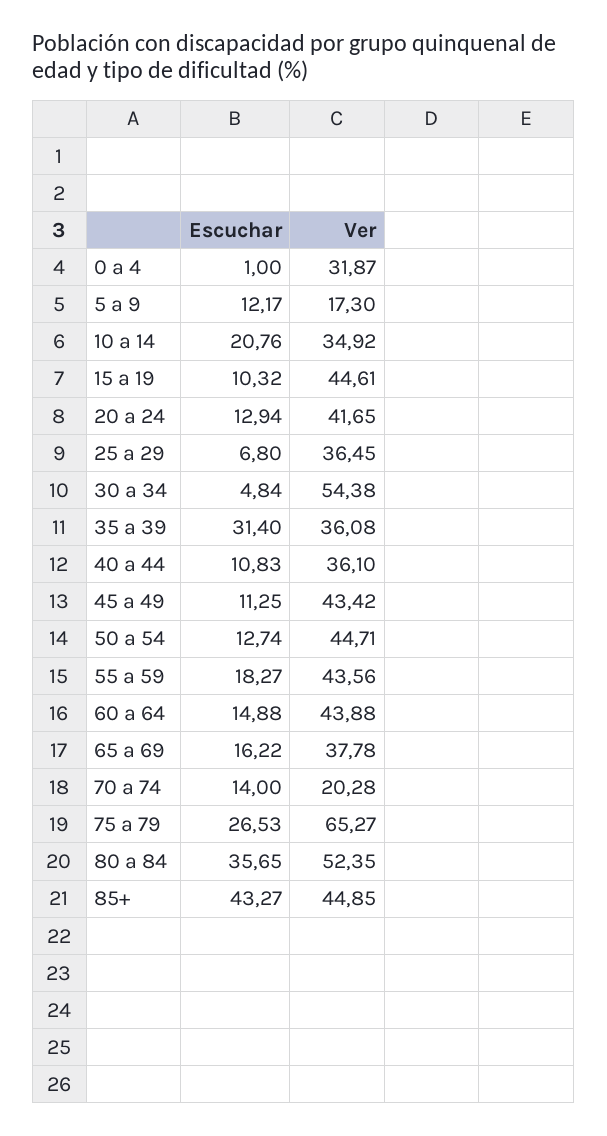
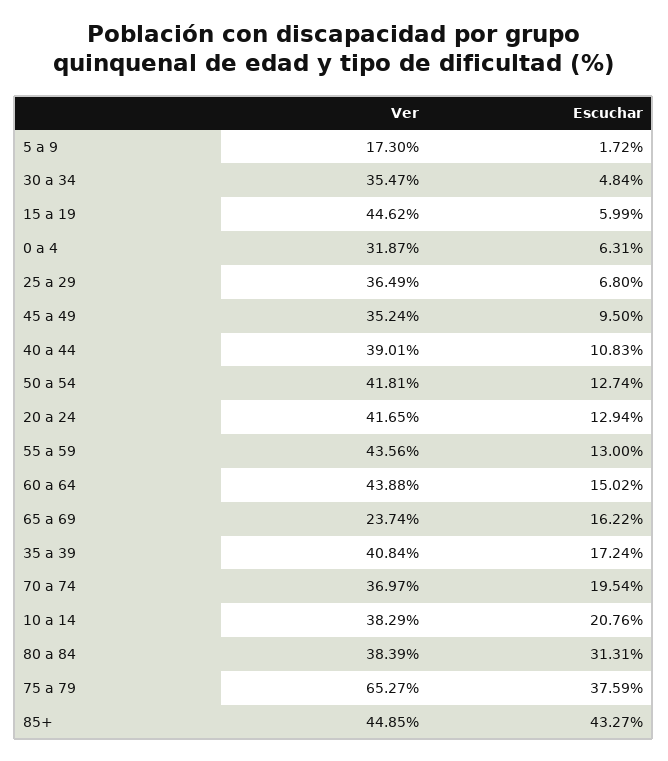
Escuchar, 0 a 4: 1 -> 6.31
Escuchar, 5 a 9: 12.17 -> 1.72
Ver, 10 a 14: 34.92 -> 38.29
Escuchar, 15 a 19: 10.32 -> 5.99
Ver, 15 a 19: 44.61 -> 44.62
Ver, 25 a 29: 36.45 -> 36.49
Ver, 30 a 34: 54.38 -> 35.47
Escuchar, 35 a 39: 31.4 -> 17.24
Ver, 35 a 39: 36.08 -> 40.84
Ver, 40 a 44: 36.1 -> 39.01
Escuchar, 45 a 49: 11.25 -> 9.5
Ver, 45 a 49: 43.42 -> 35.24
Ver, 50 a 54: 44.71 -> 41.81
Escuchar, 55 a 59: 18.27 -> 13
Escuchar, 60 a 64: 14.88 -> 15.02
Ver, 65 a 69: 37.78 -> 23.74
Escuchar, 70 a 74: 14 -> 19.54
Ver, 70 a 74: 20.28 -> 36.97
Escuchar, 75 a 79: 26.53 -> 37.59
Escuchar, 80 a 84: 35.65 -> 31.31
Ver, 80 a 84: 52.35 -> 38.39

